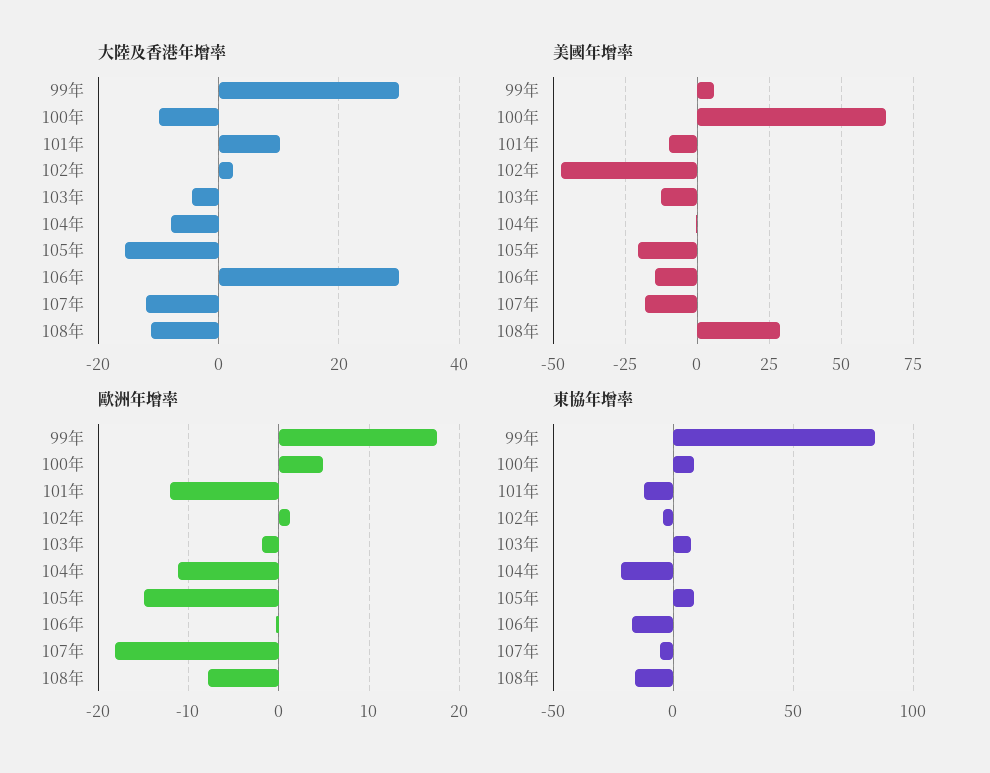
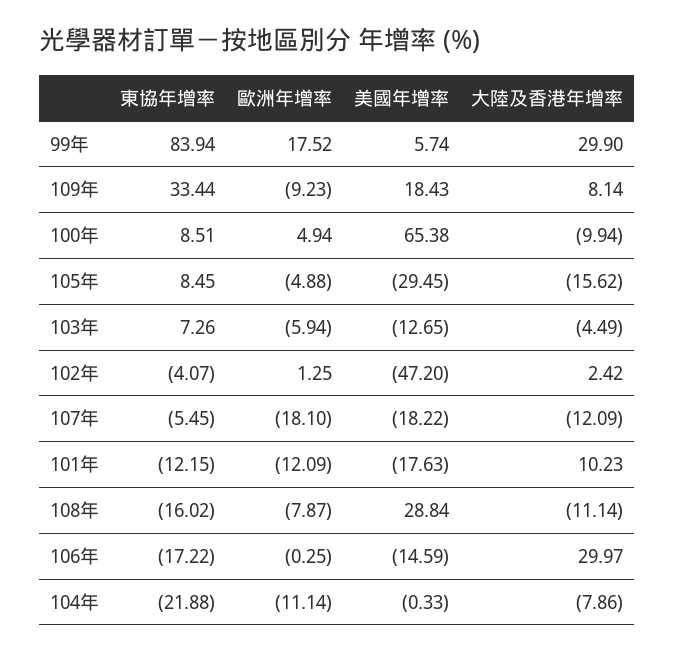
美國年增率, 101年: -10 -> -17.63
美國年增率, 105年: -20 -> -29.45
歐洲年增率, 103年: -2 -> -5.94
歐洲年增率, 105年: -15 -> -4.88
東協年增率, 109年: none -> 33.44
歐洲年增率, 109年: none -> -9.23
美國年增率, 109年: none -> 18.43
大陸及香港年增率, 109年: none -> 8.14

